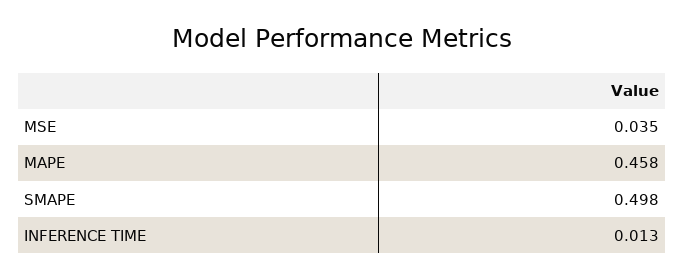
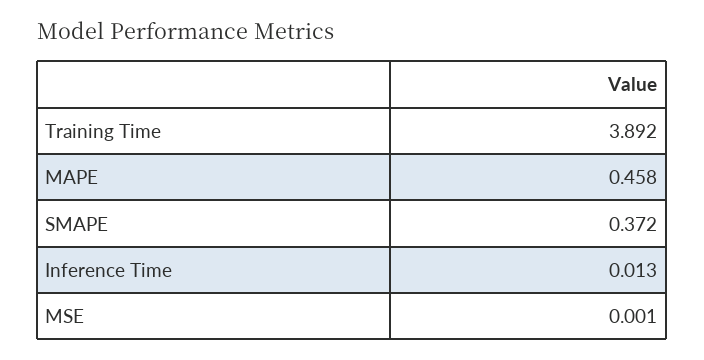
MSE: 0.035 -> 0.001
SMAPE: 0.498 -> 0.372
Training Time: none -> 3.892

